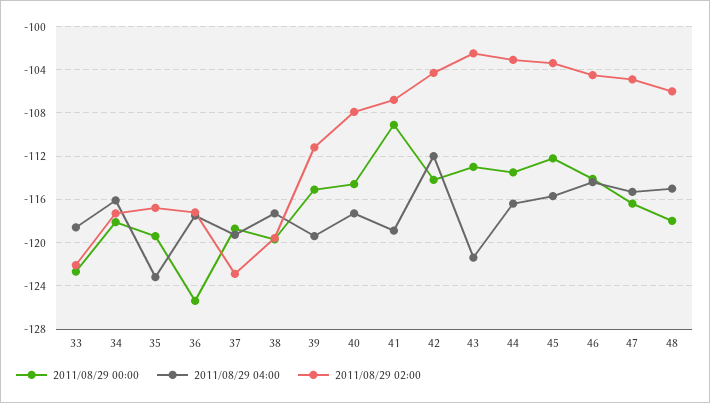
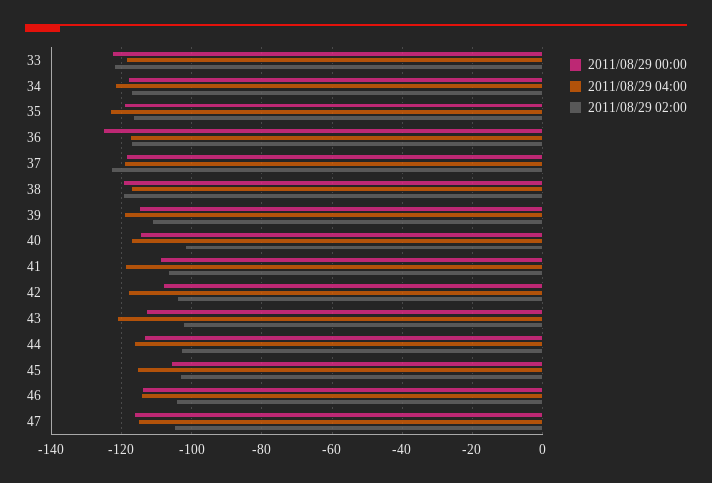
2011/08/29 04:00, 34: -116 -> -122
2011/08/29 02:00, 40: -108 -> -102
2011/08/29 00:00, 42: -114 -> -108
2011/08/29 04:00, 42: -112 -> -118
2011/08/29 00:00, 45: -112 -> -106
2011/08/29 00:00, 48: -118 -> none
2011/08/29 04:00, 48: -115 -> none
2011/08/29 02:00, 48: -106 -> none

